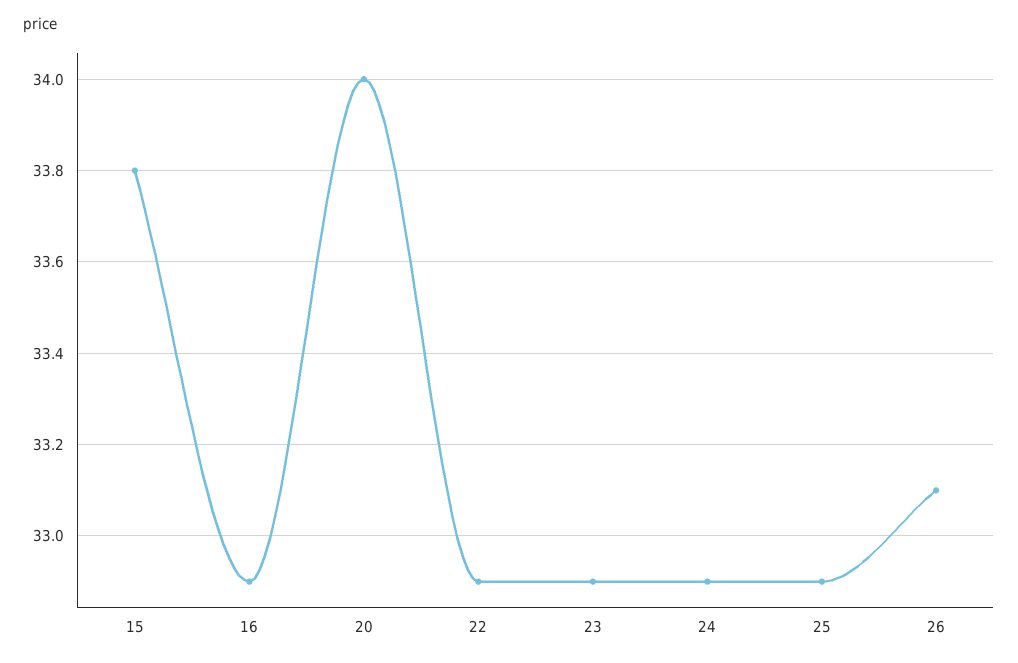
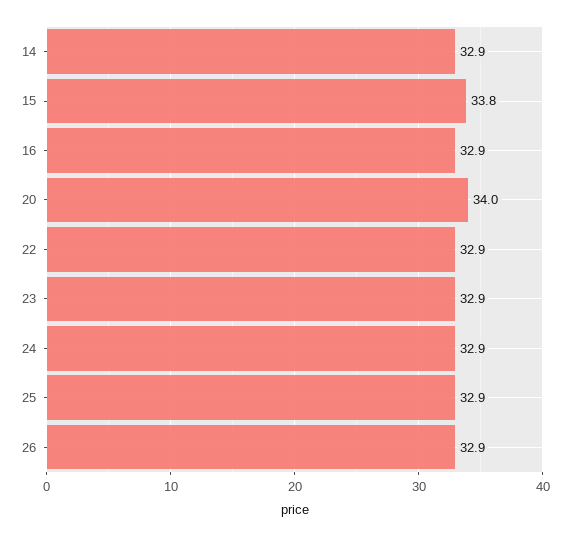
26: 33.1 -> 32.9
14: none -> 32.9

